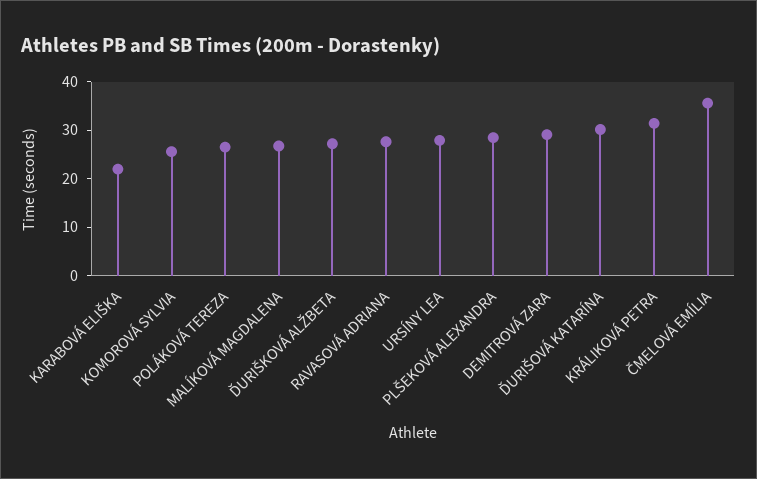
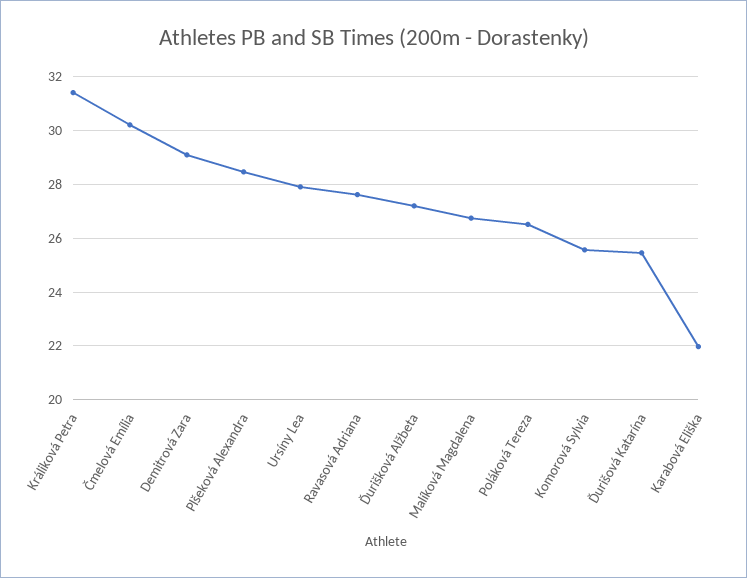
ĎURIŠOVÁ KATARÍNA: 30 -> 25.5
ČMELOVÁ EMÍLIA: 36 -> 30.25

